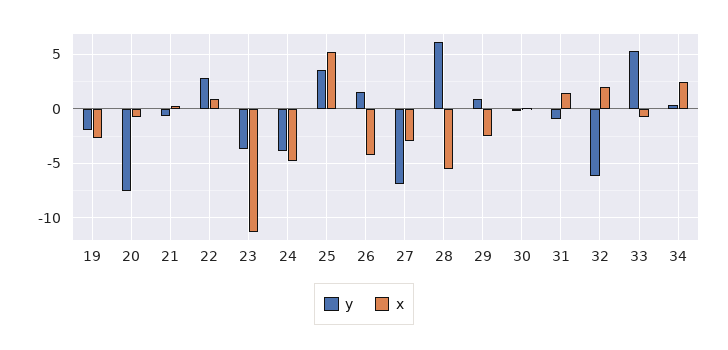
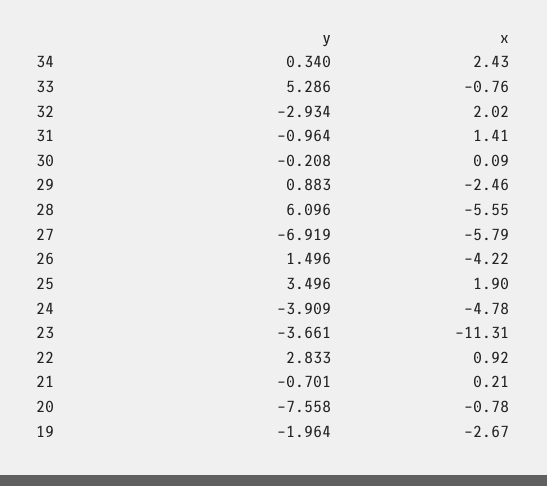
x, 25: 5 -> 1.9
x, 27: -3 -> -5.79
y, 32: -6 -> -2.934

